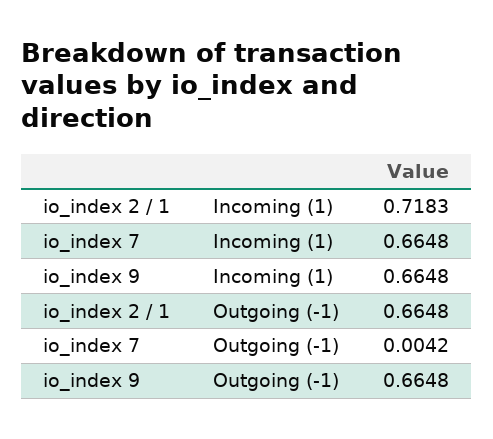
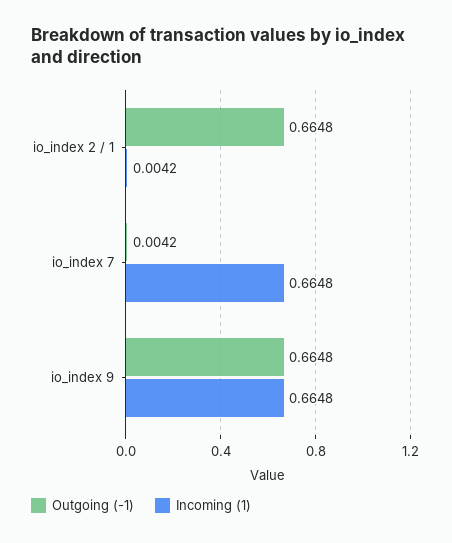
Incoming (1), io_index 2 / 1: 0.7183 -> 0.0042

